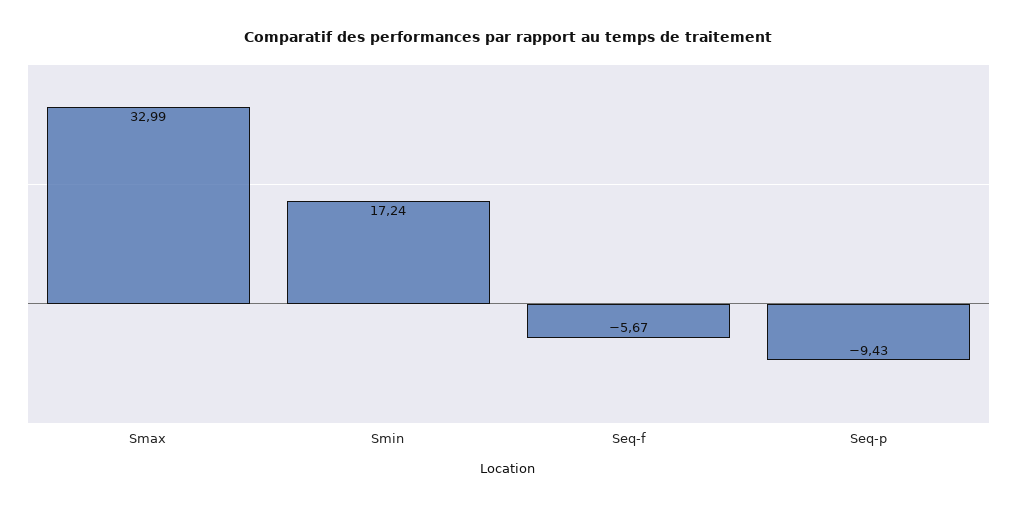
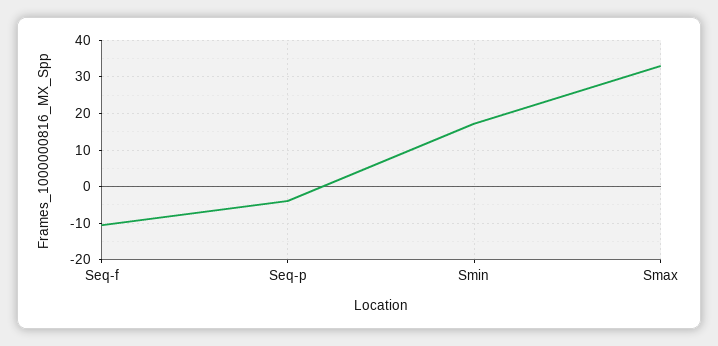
Seq-f: -5.67 -> -10
Seq-p: -9.43 -> -4

